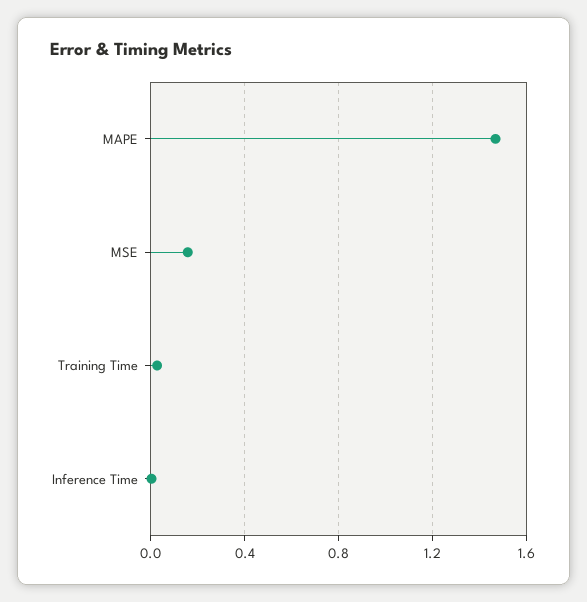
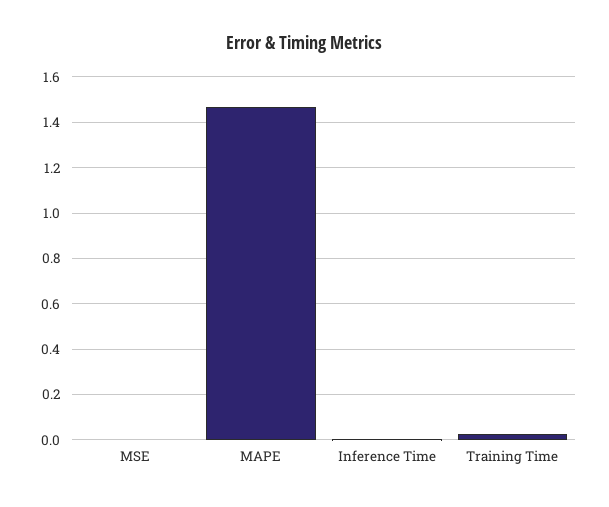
MSE: 0.15 -> 0

